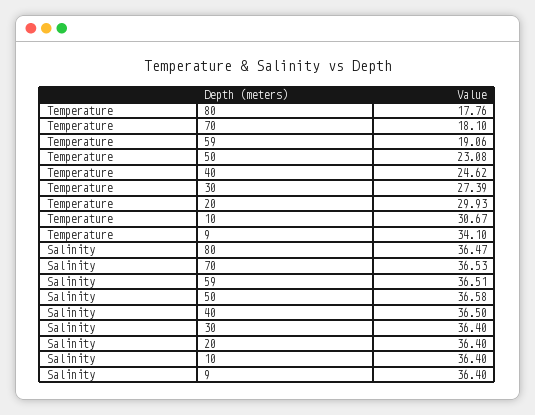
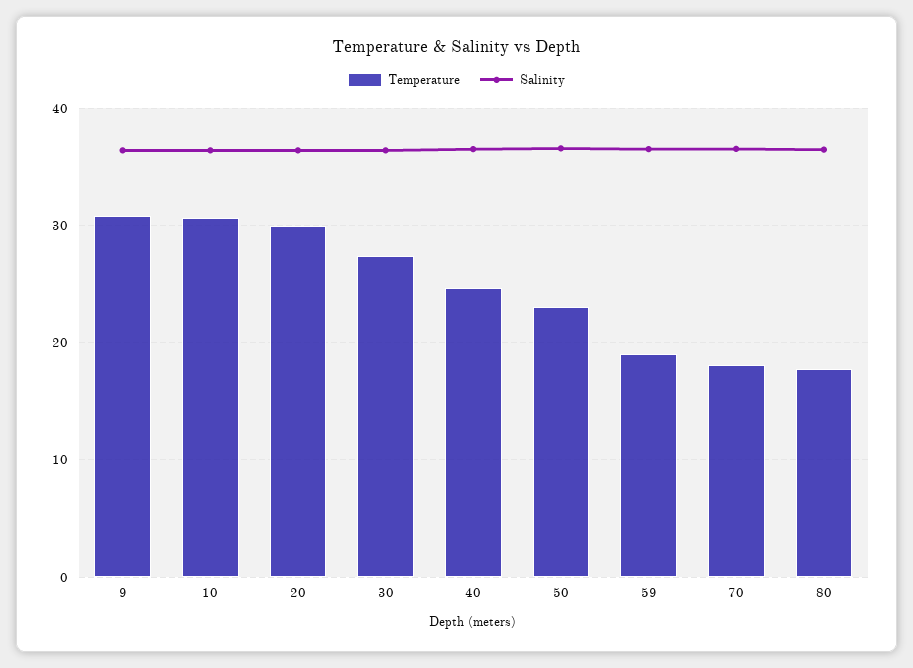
Temperature, 9: 34.1 -> 31

